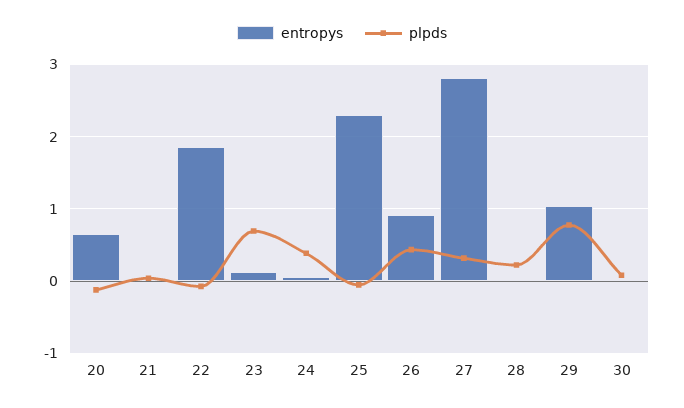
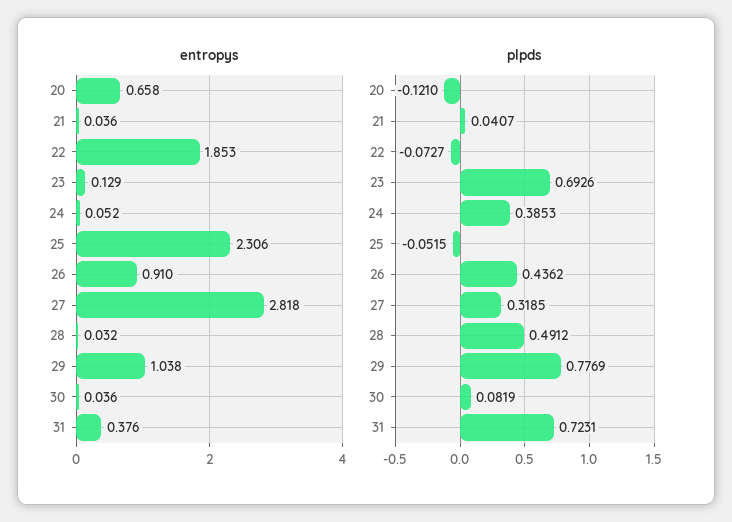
plpds, 28: 0.2 -> 0.4912
entropys, 31: none -> 0.376
plpds, 31: none -> 0.7231

